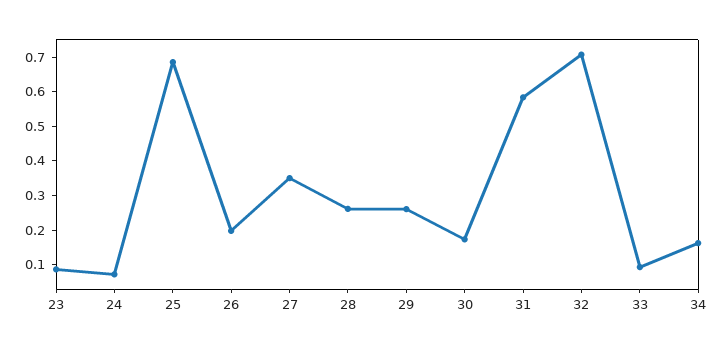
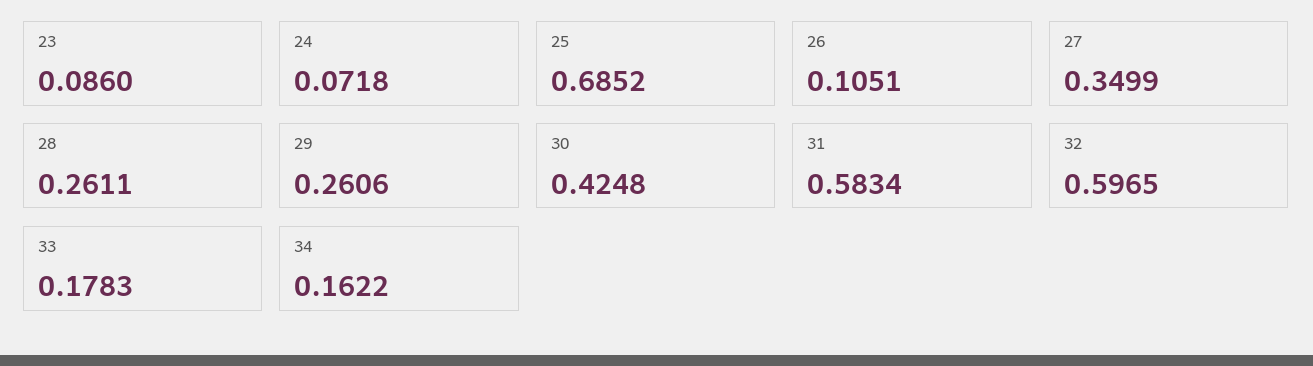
26: 0.2 -> 0.1051
30: 0.175 -> 0.4248
32: 0.7 -> 0.5965
33: 0.1 -> 0.1783

